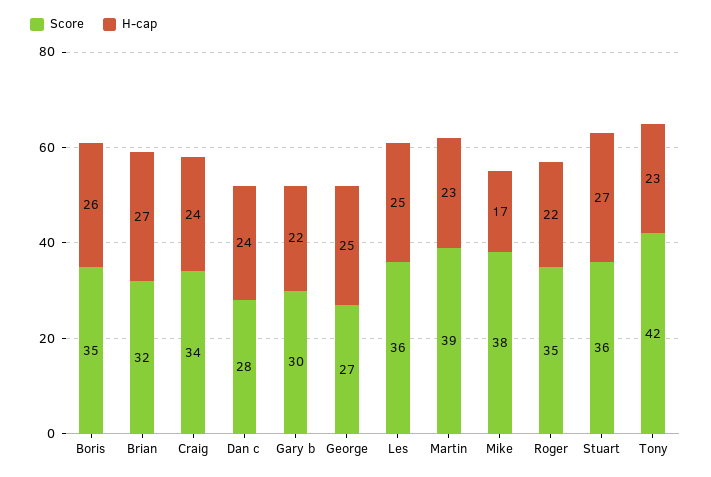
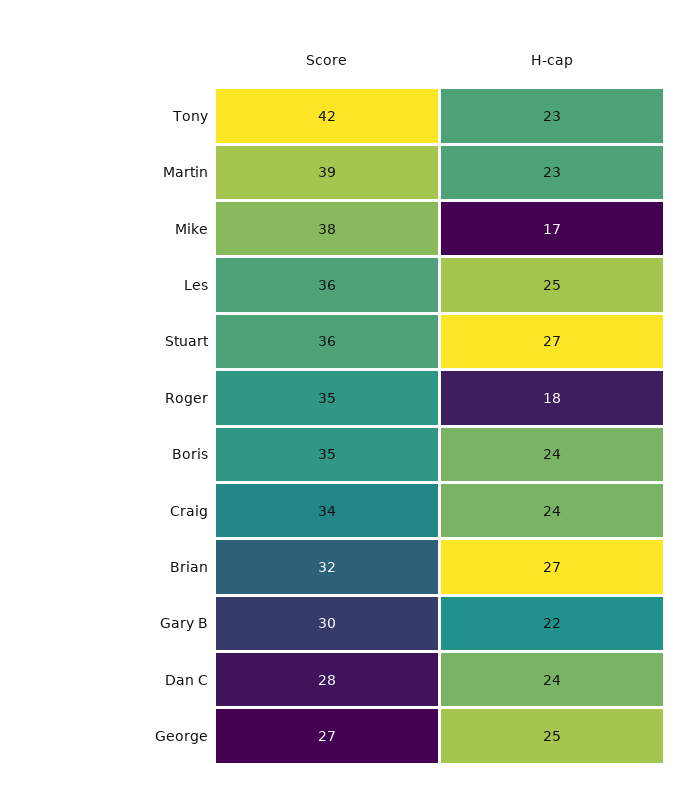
H-cap, Boris: 26 -> 24
H-cap, Roger: 22 -> 18

